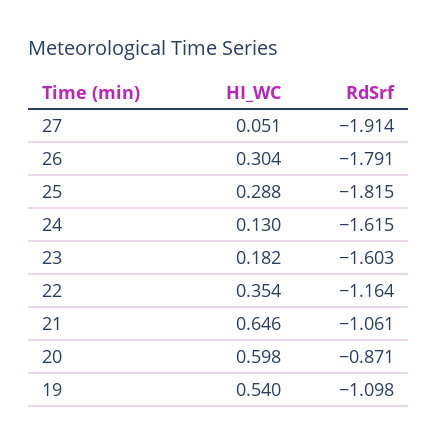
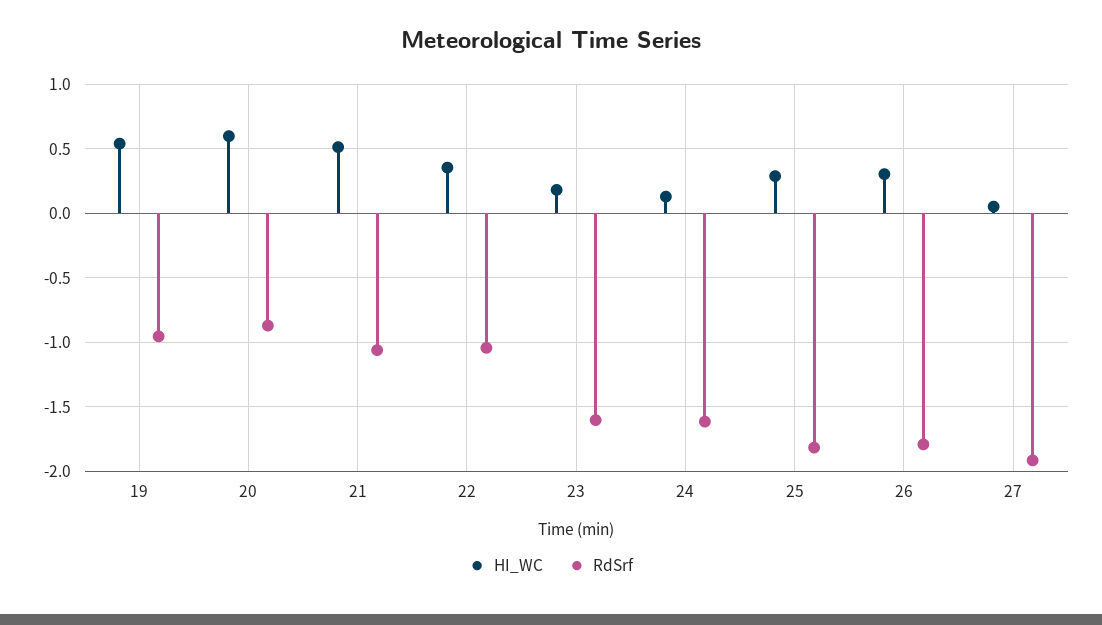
RdSrf, 22: -1.164 -> -1.05
HI_WC, 21: 0.646 -> 0.5
RdSrf, 19: -1.098 -> -0.95

